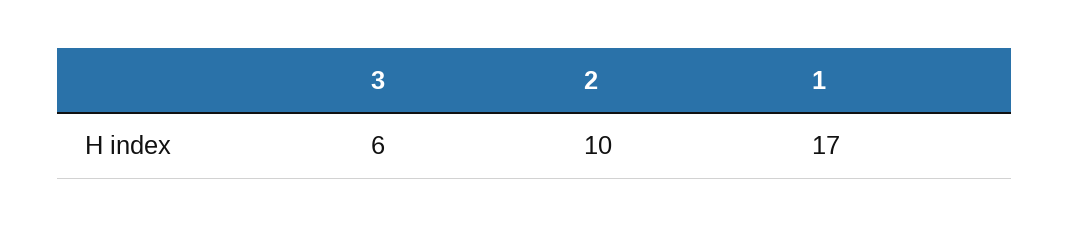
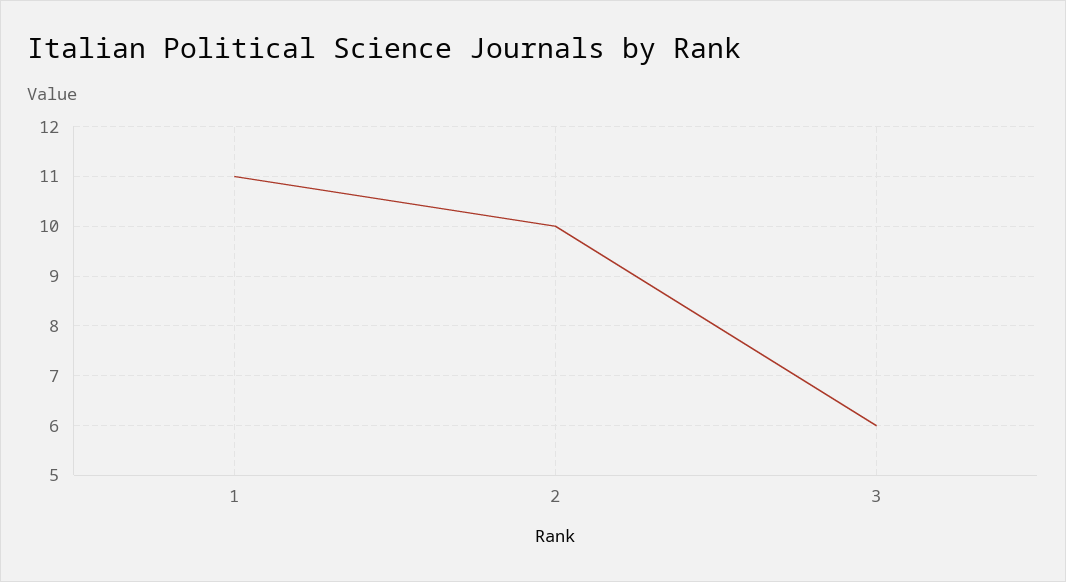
1: 17 -> 11

